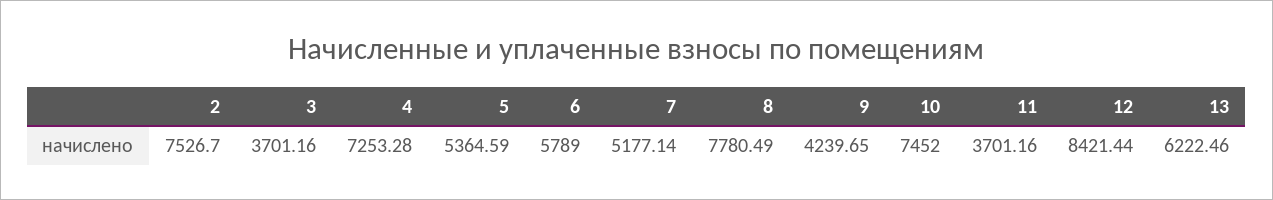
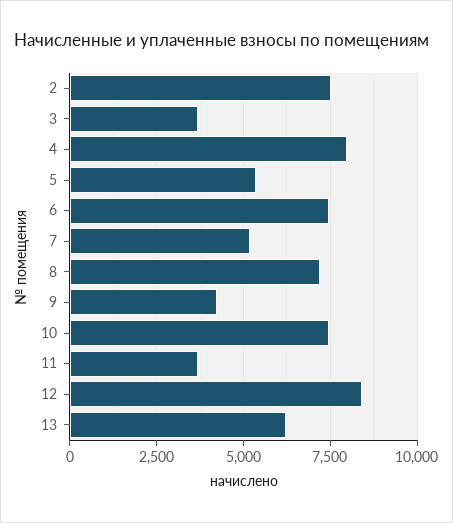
4: 7253.28 -> 8000
6: 5789 -> 7500
8: 7780.49 -> 7250

